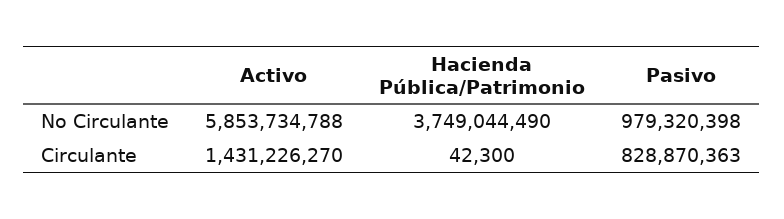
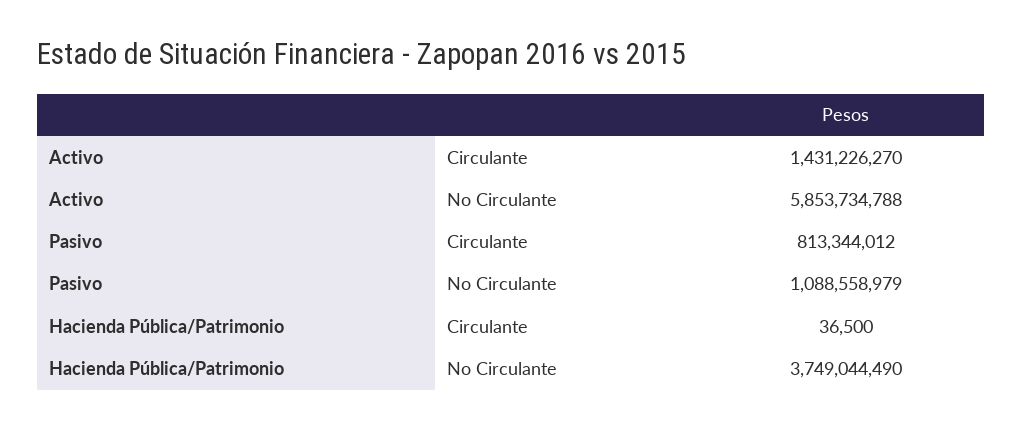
Pasivo, No Circulante: 979320398 -> 1088558979
Hacienda Pública/Patrimonio, Circulante: 42300 -> 36500
Pasivo, Circulante: 828870363 -> 813344012

